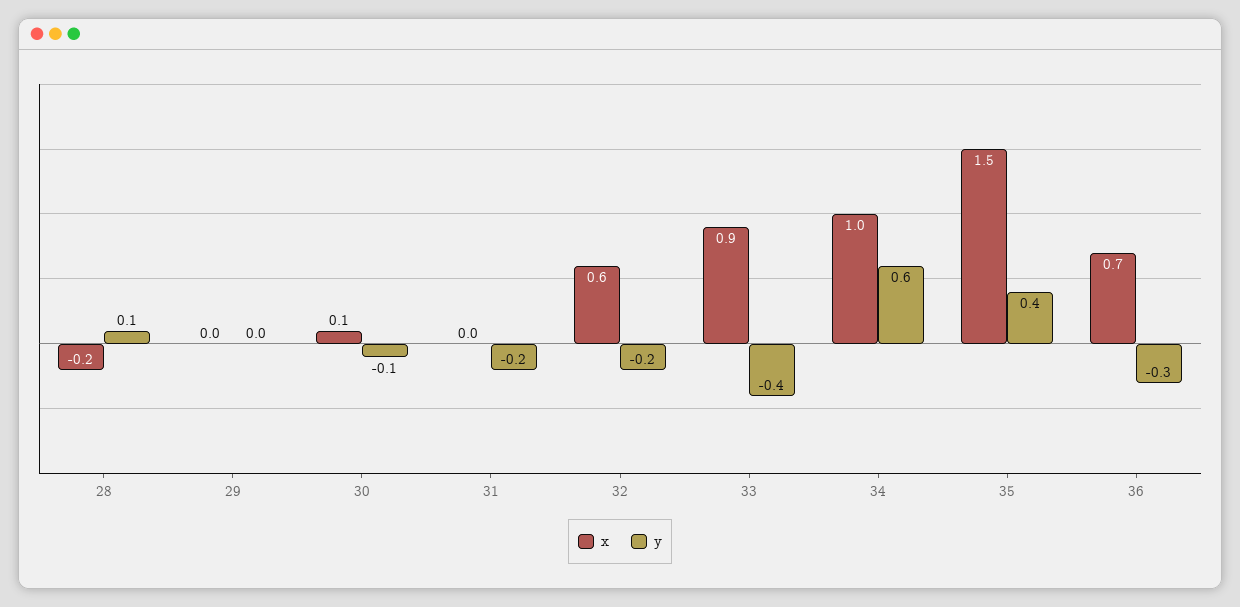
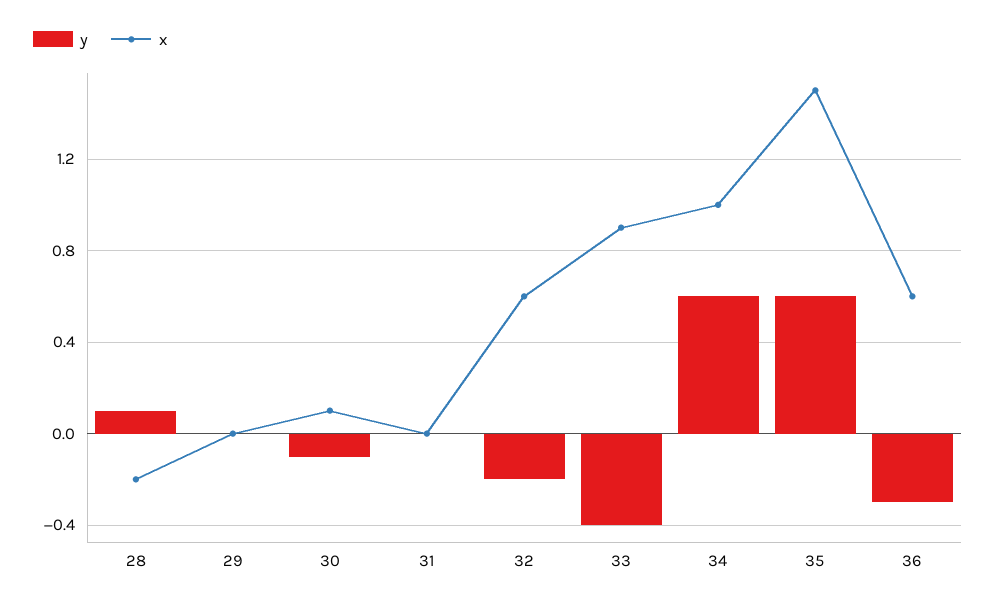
y, 31: -0.2 -> 0
y, 35: 0.4 -> 0.6
x, 36: 0.7 -> 0.6

